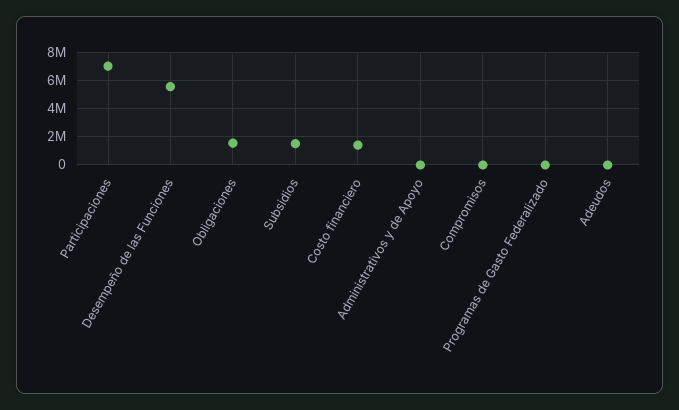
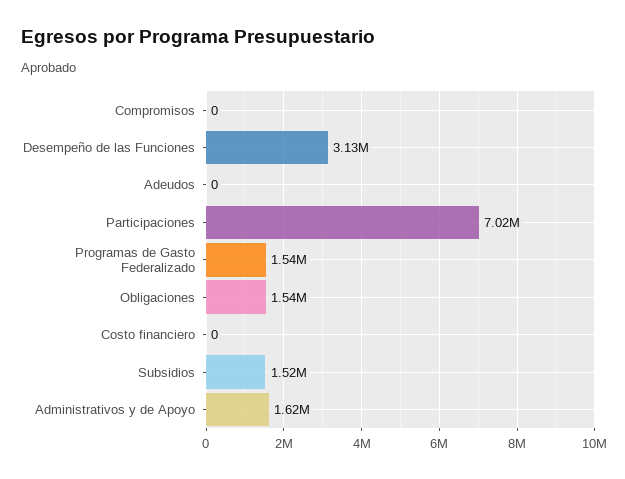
Desempeño de las Funciones: 5500000 -> 3130000
Costo financiero: 1500000 -> 0
Administrativos y de Apoyo: 0 -> 1620000
Programas de Gasto Federalizado: 0 -> 1540000

